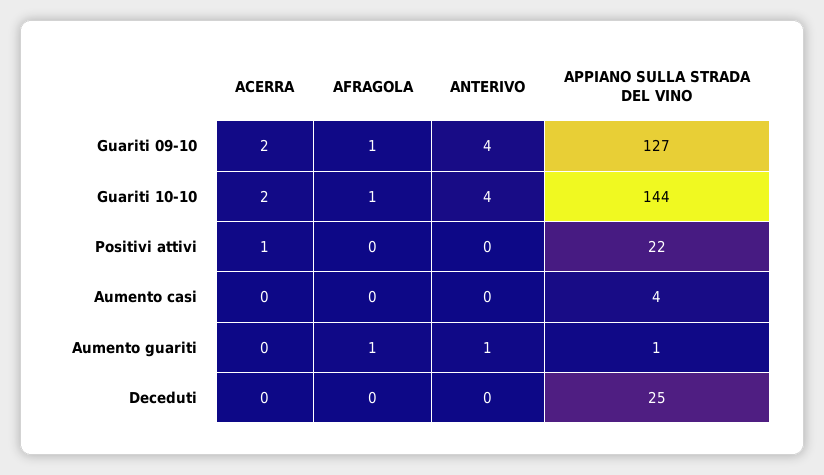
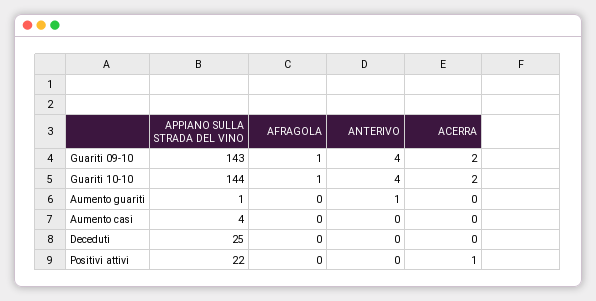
APPIANO SULLA STRADA DEL VINO, Guariti 09-10: 127 -> 143
AFRAGOLA, Aumento guariti: 1 -> 0

